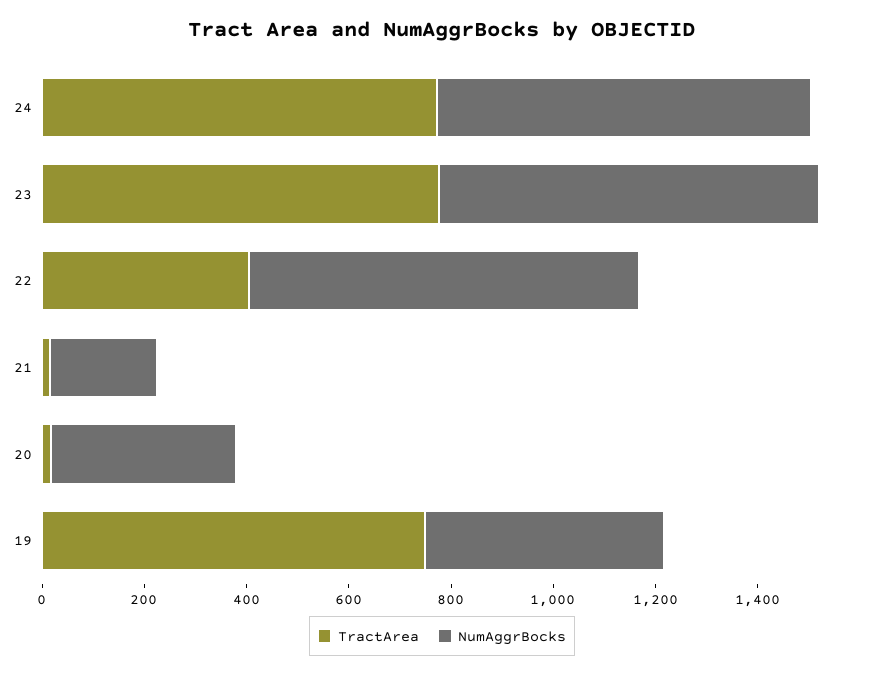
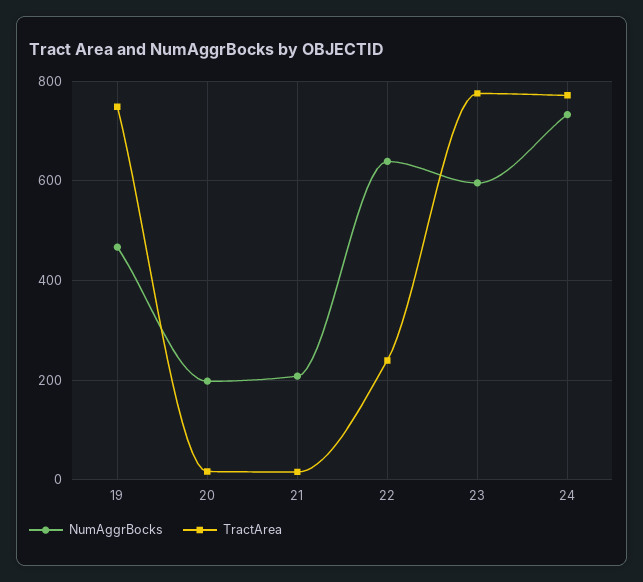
NumAggrBocks, 23: 750 -> 600
TractArea, 22: 400 -> 240
NumAggrBocks, 22: 750 -> 640
NumAggrBocks, 20: 350 -> 200

